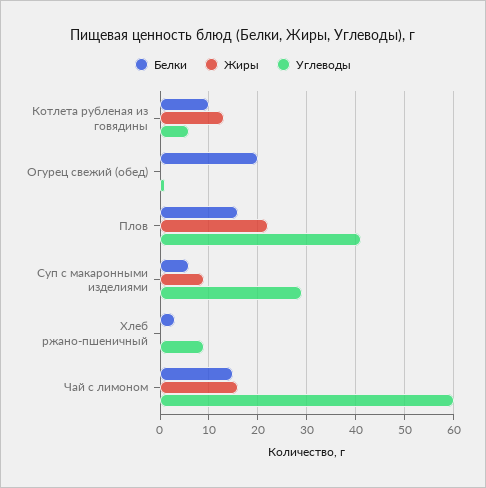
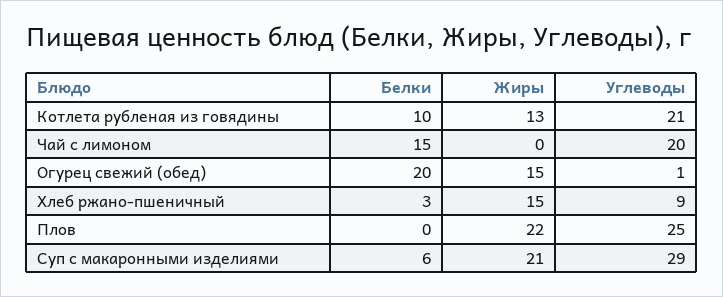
Углеводы, Котлета рубленая из говядины: 5 -> 21
Жиры, Огурец свежий (обед): 0 -> 15
Белки, Плов: 15 -> 0
Углеводы, Плов: 40 -> 25
Жиры, Суп с макаронными изделиями: 10 -> 21
Жиры, Хлеб ржано-пшеничный: 0 -> 15
Жиры, Чай с лимоном: 15 -> 0
Углеводы, Чай с лимоном: 60 -> 20

